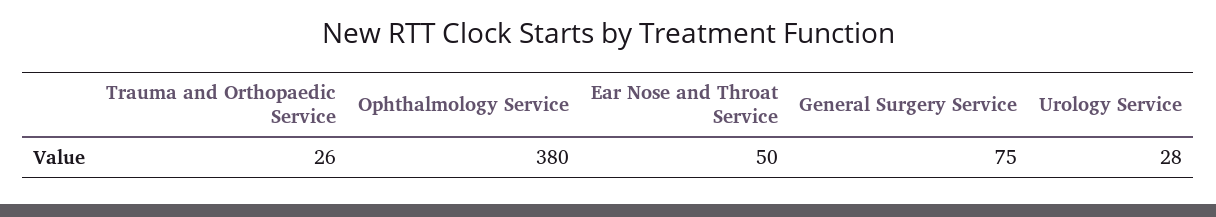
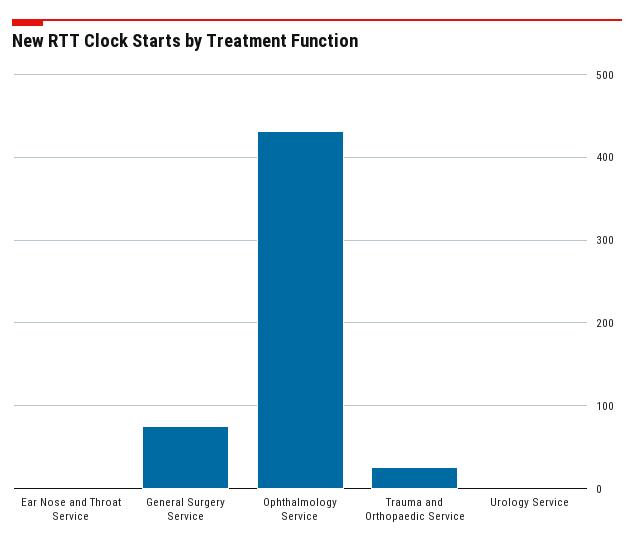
Ophthalmology Service: 380 -> 430
Ear Nose and Throat Service: 50 -> 0
Urology Service: 28 -> 0

